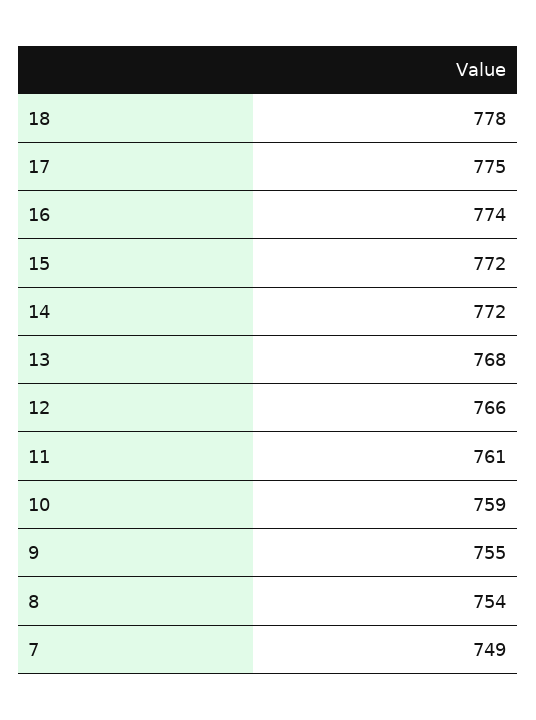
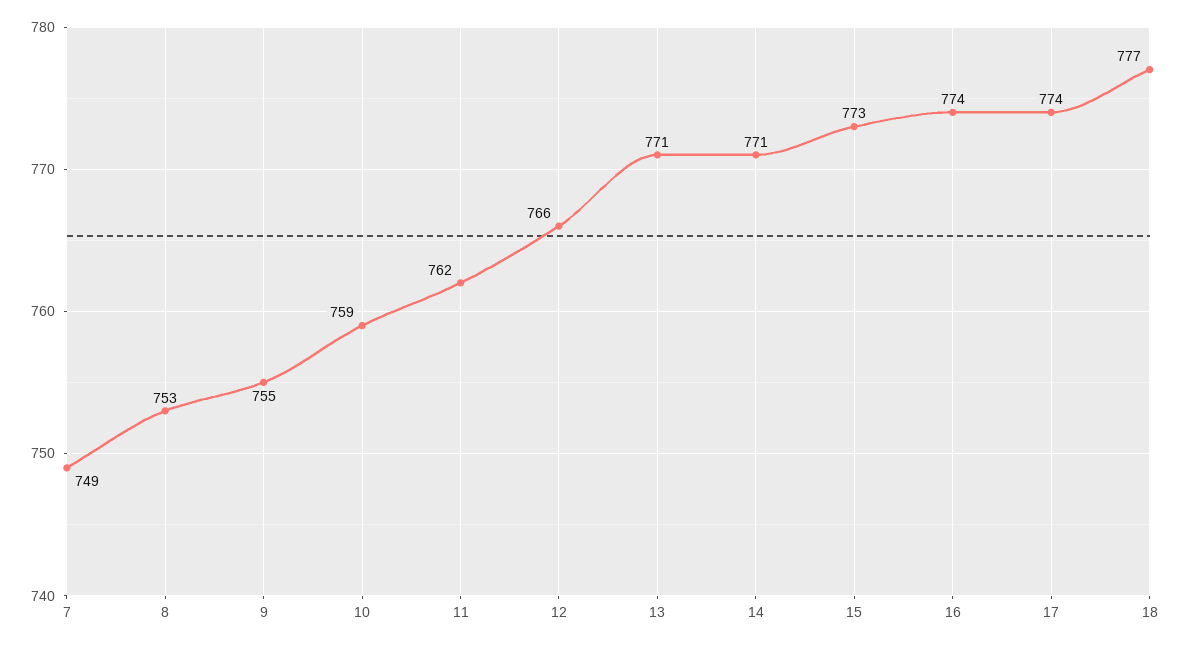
18: 778 -> 777
17: 775 -> 774
15: 772 -> 773
14: 772 -> 771
13: 768 -> 771
11: 761 -> 762
8: 754 -> 753

